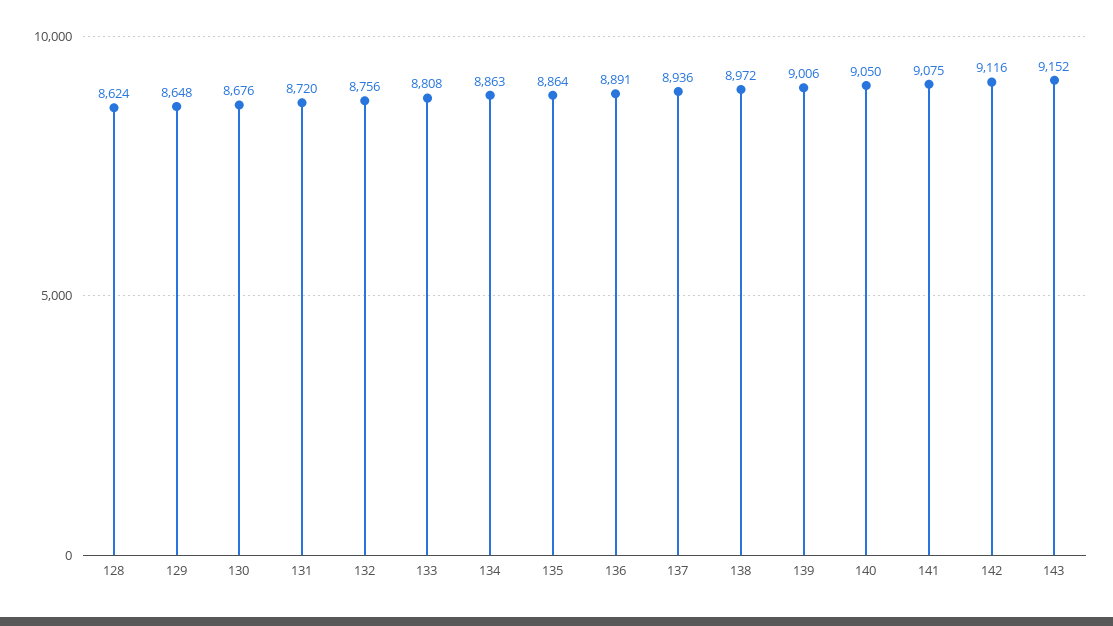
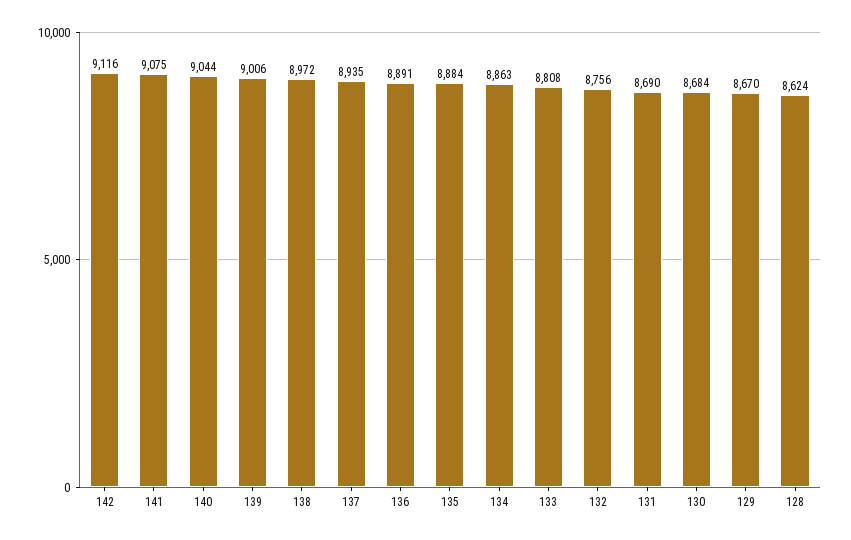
129: 8648 -> 8670
130: 8676 -> 8684
131: 8720 -> 8690
135: 8864 -> 8884
137: 8936 -> 8935
140: 9050 -> 9044
143: 9152 -> none

